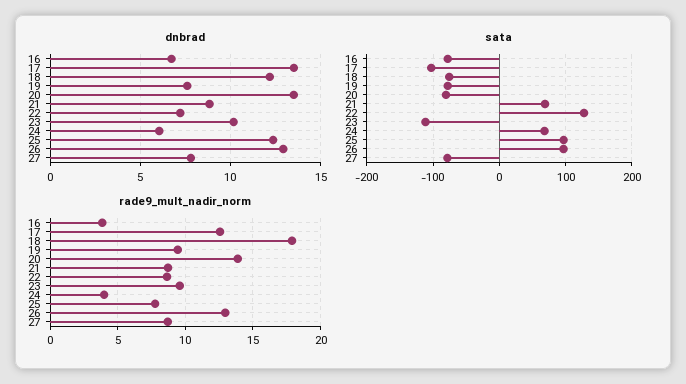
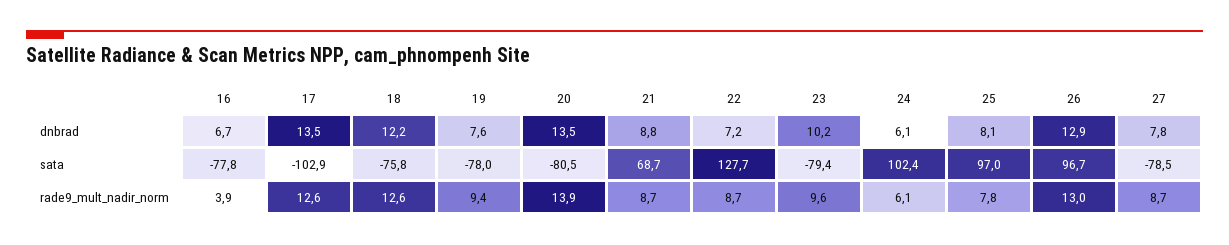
dnbrad, 25: 12.5 -> 8.1
sata, 23: -110 -> -79.4
sata, 24: 70 -> 102.4
rade9_mult_nadir_norm, 18: 18 -> 12.6
rade9_mult_nadir_norm, 24: 4 -> 6.1

